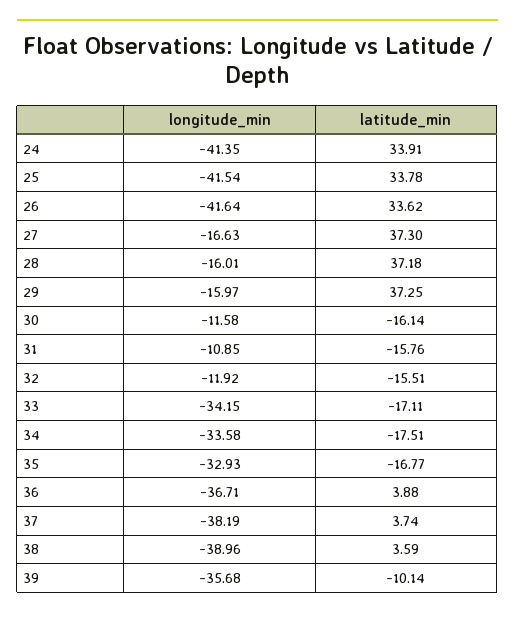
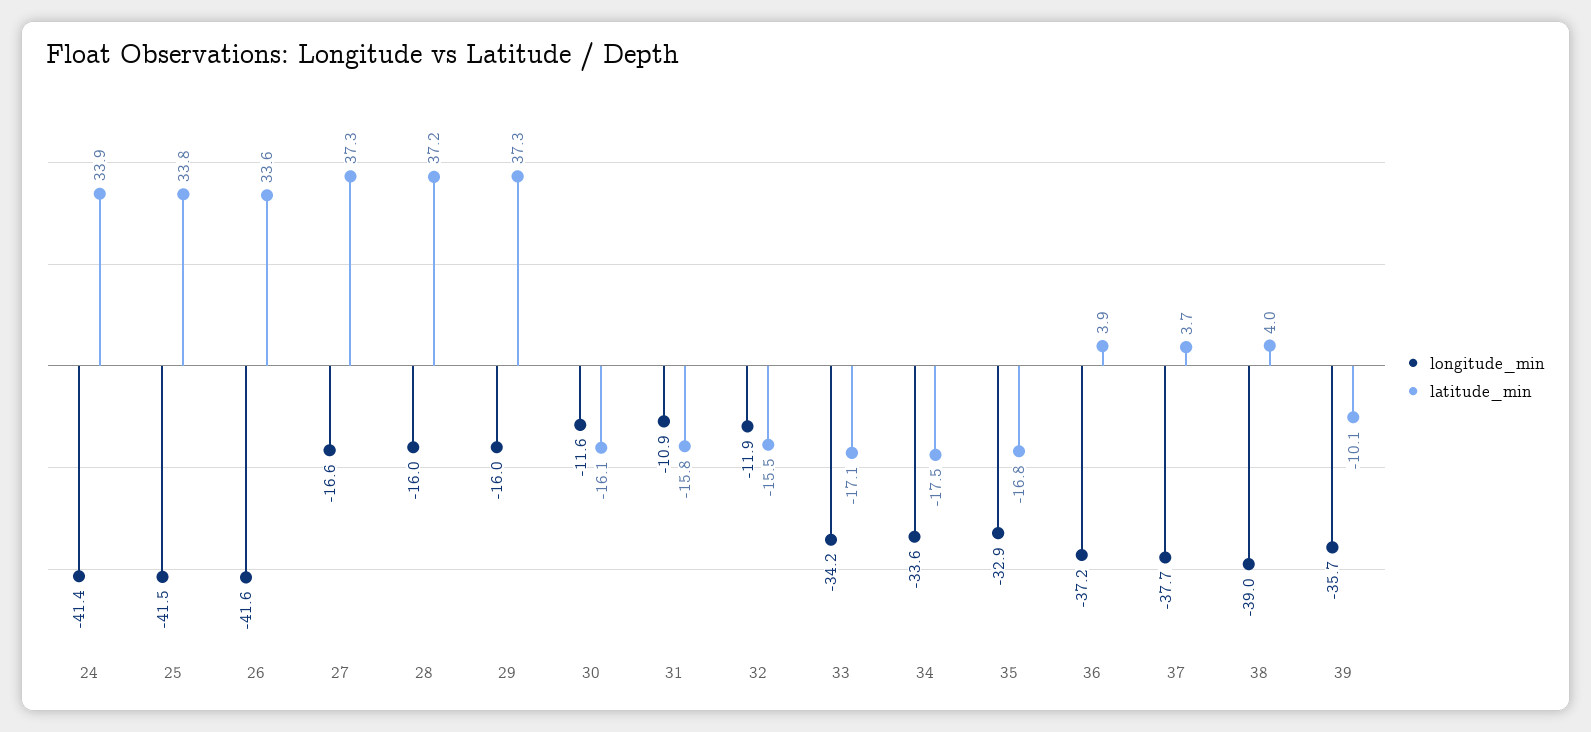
longitude_min, 36: -36.71 -> -37.2
longitude_min, 37: -38.19 -> -37.7
latitude_min, 38: 3.59 -> 4

